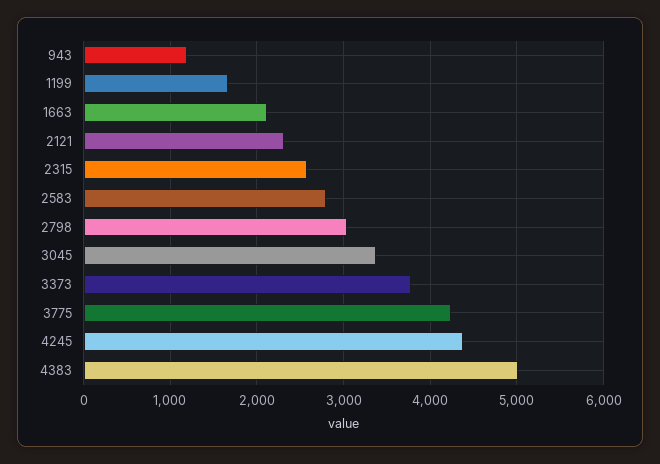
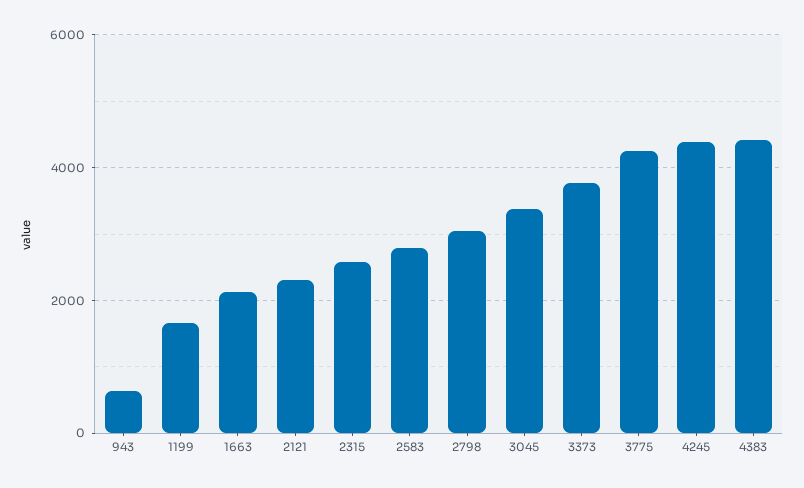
943: 1200 -> 600
4383: 5000 -> 4400

